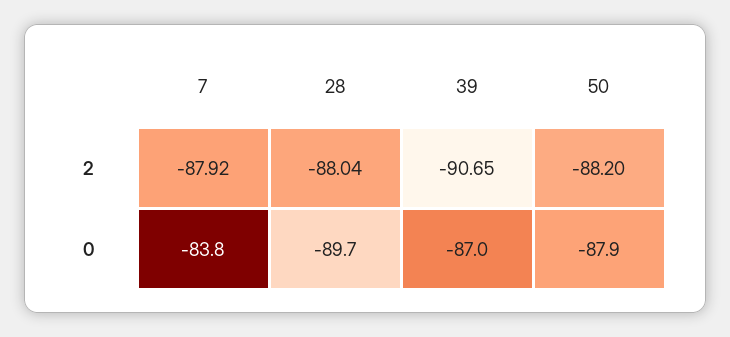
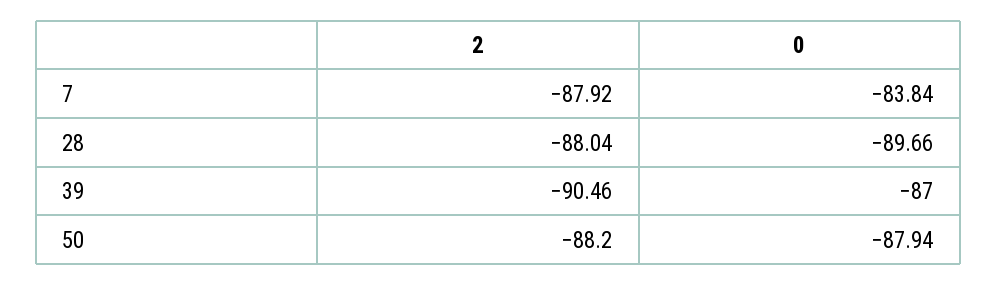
39, 2: -90.65 -> -90.46

